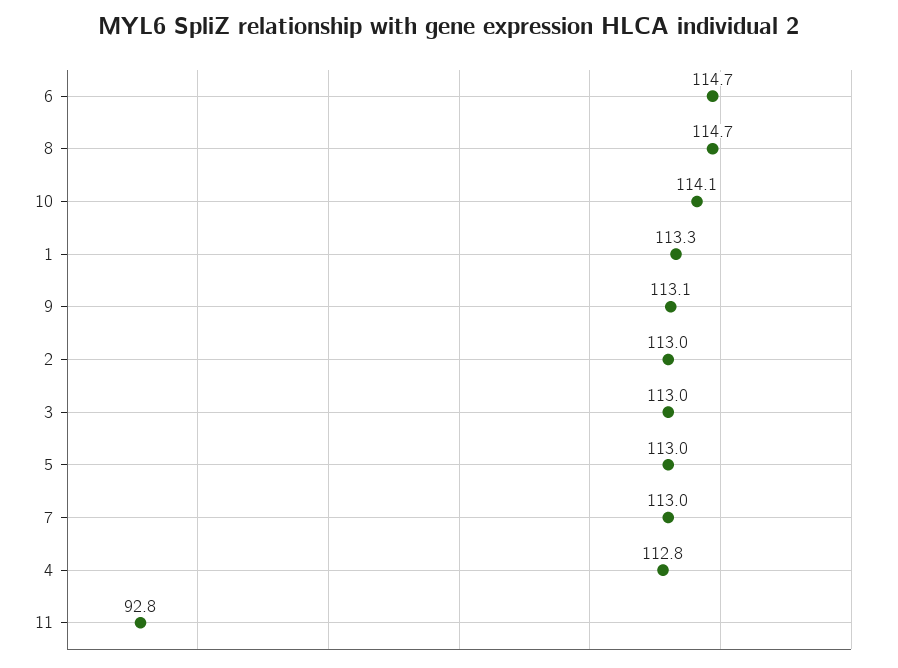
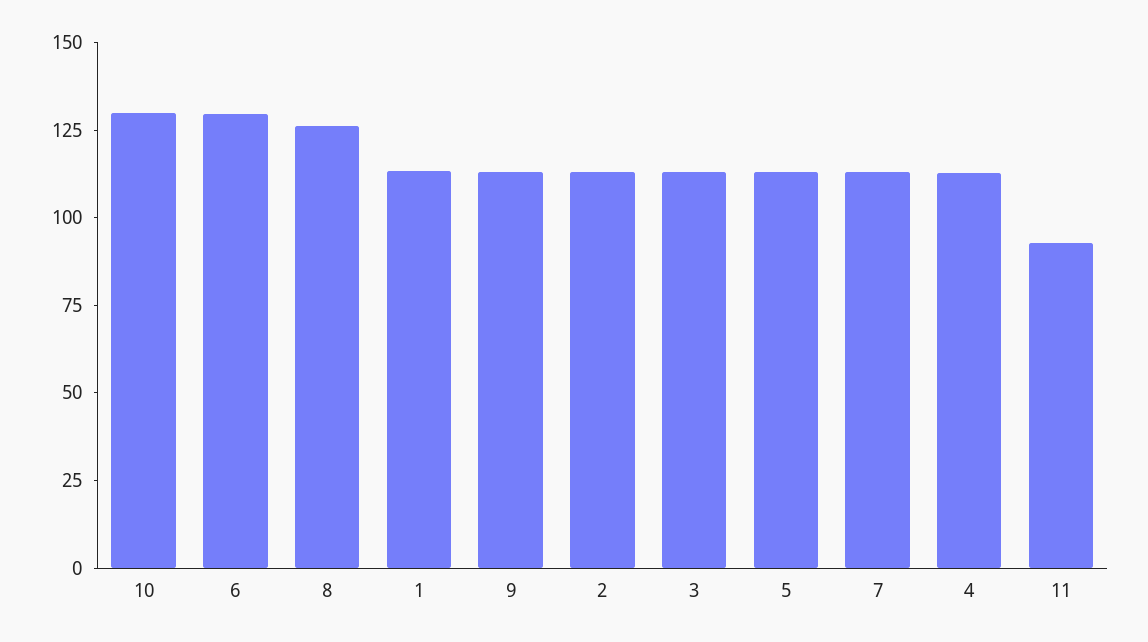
6: 114.7 -> 130
8: 114.7 -> 125
10: 114.1 -> 130

